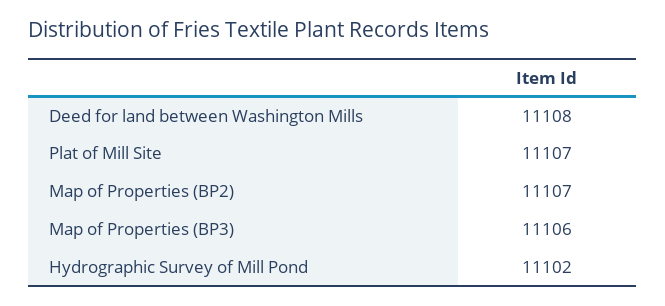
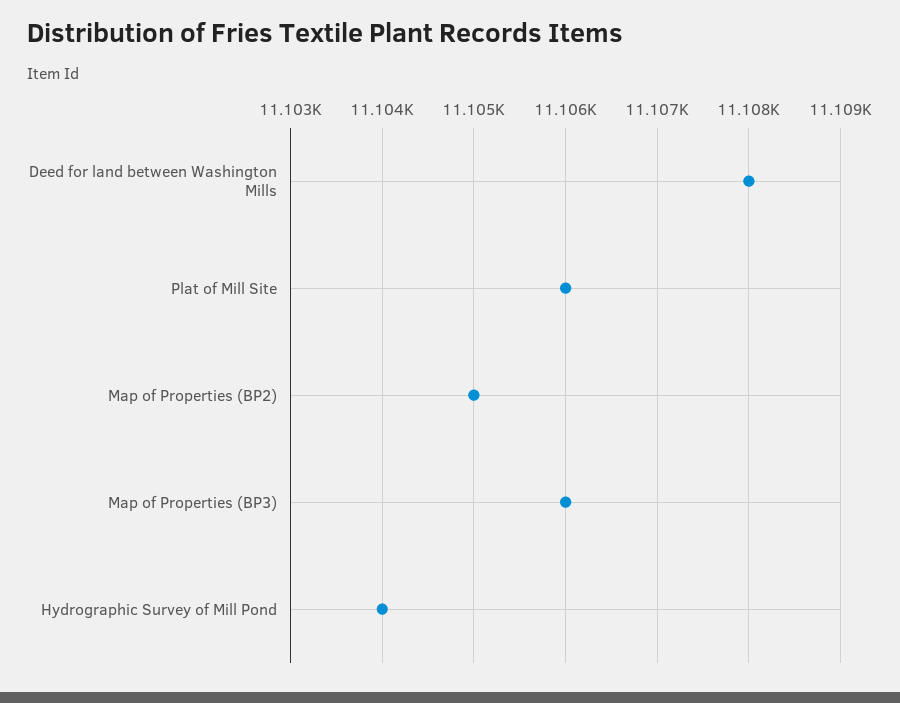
Plat of Mill Site: 11107 -> 11106
Map of Properties (BP2): 11107 -> 11105
Hydrographic Survey of Mill Pond: 11102 -> 11104

